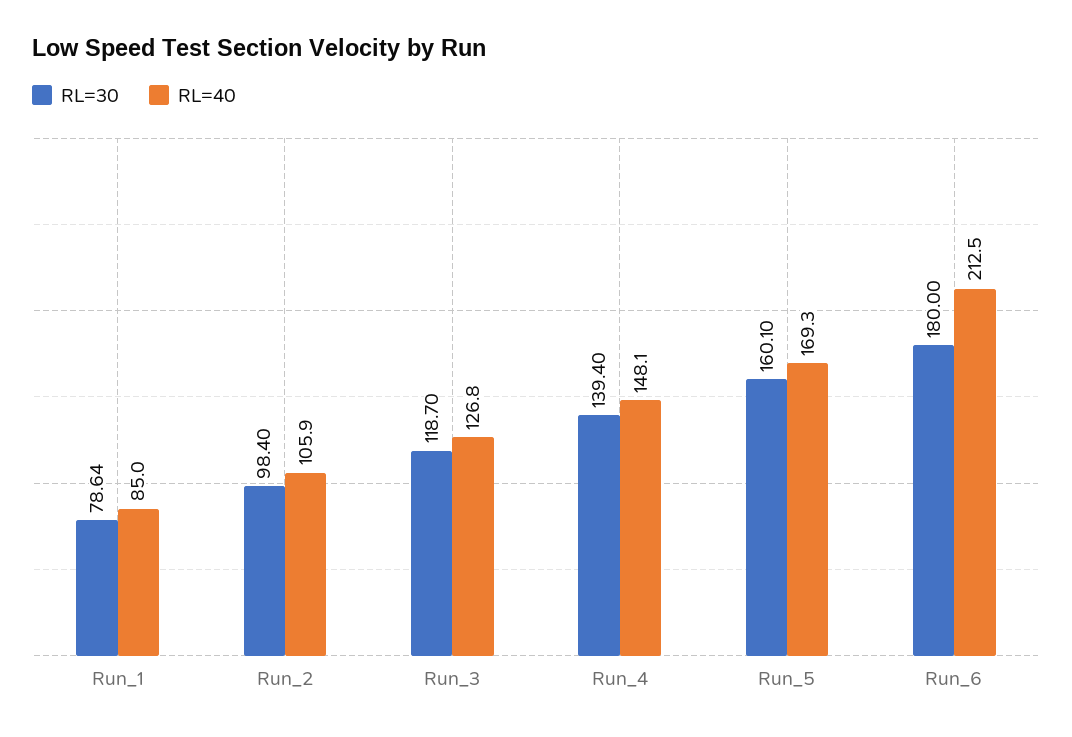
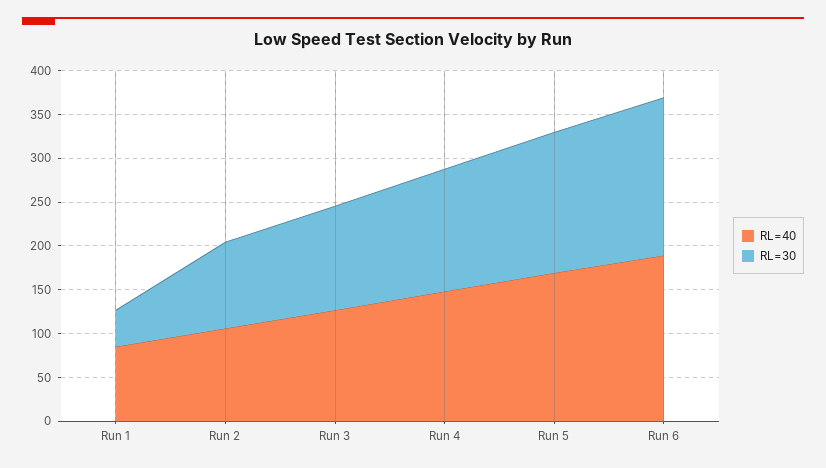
RL=30, Run_1: 78.64 -> 40
RL=40, Run_6: 212.5 -> 190

